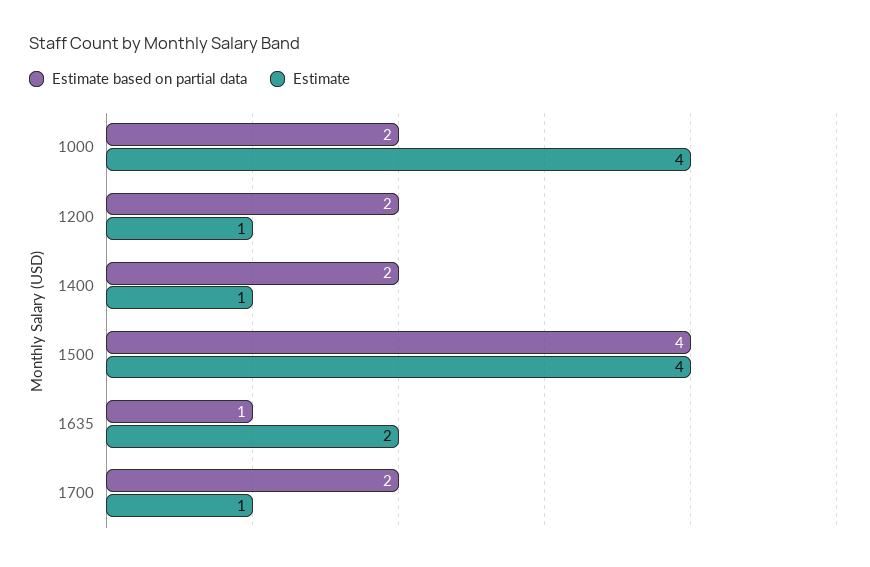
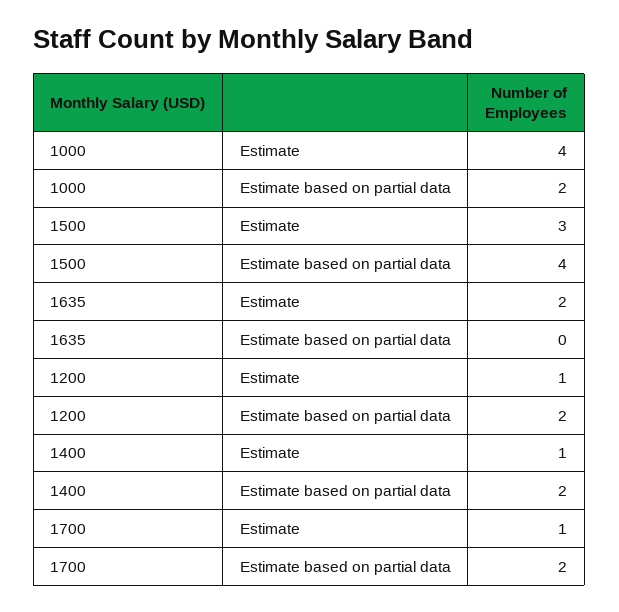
Estimate, 1500: 4 -> 3
Estimate based on partial data, 1635: 1 -> 0

